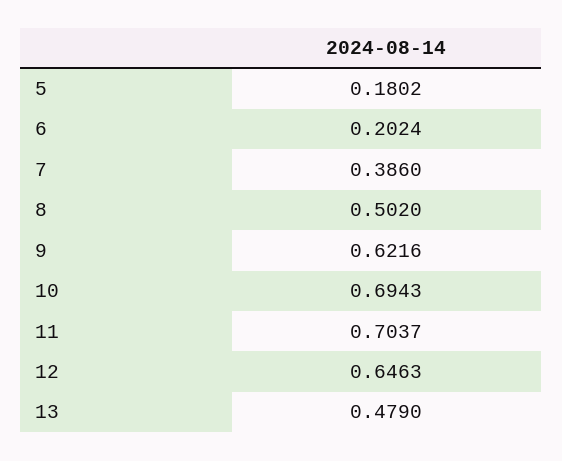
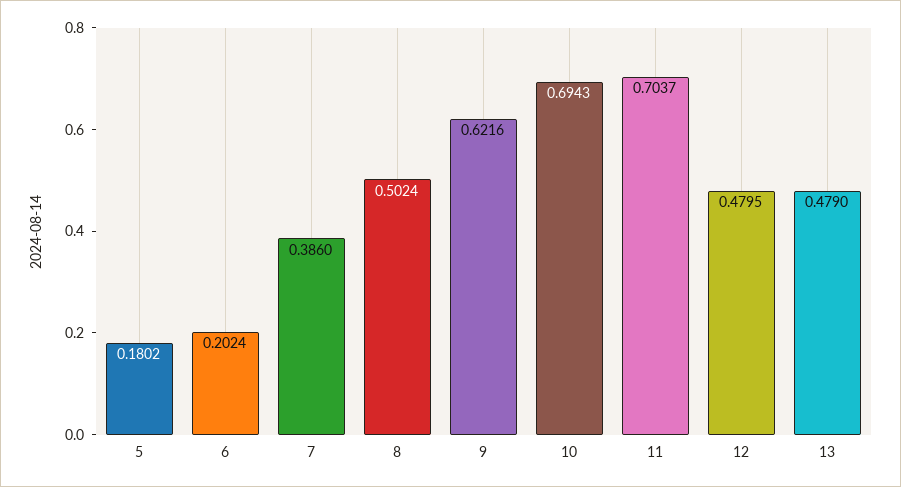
8: 0.502 -> 0.5024
12: 0.6463 -> 0.4795

